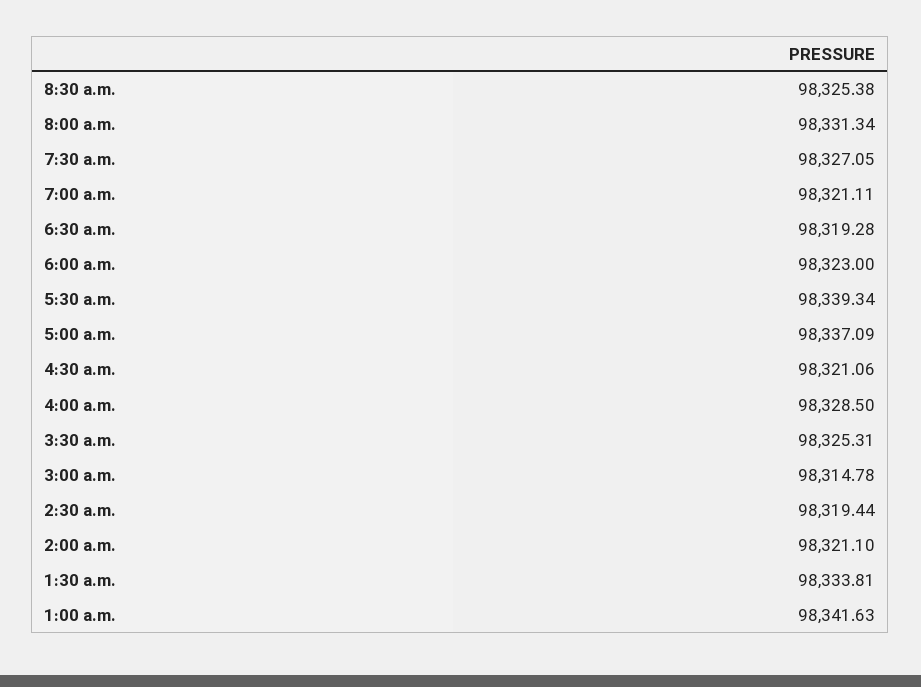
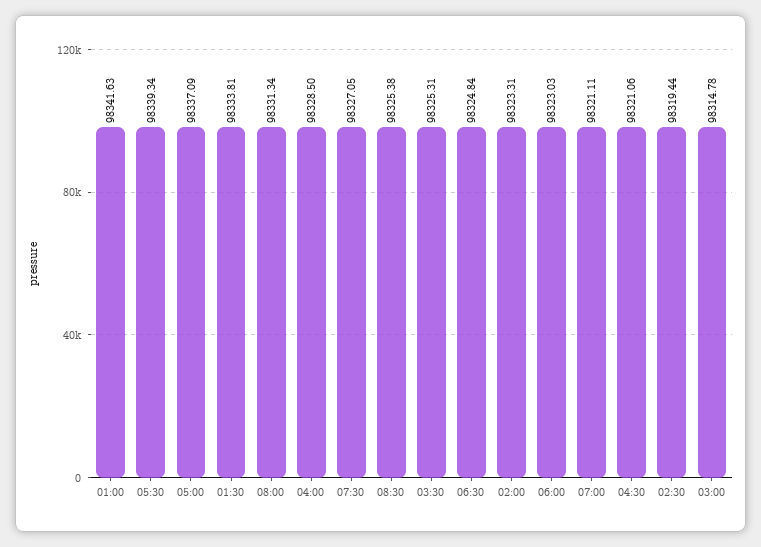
6:30 a.m.: 98319.28 -> 98324.84
6:00 a.m.: 98323 -> 98323.03
2:00 a.m.: 98321.1 -> 98323.31

